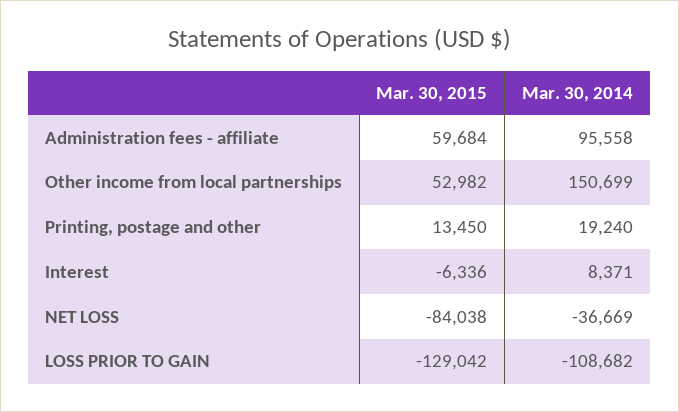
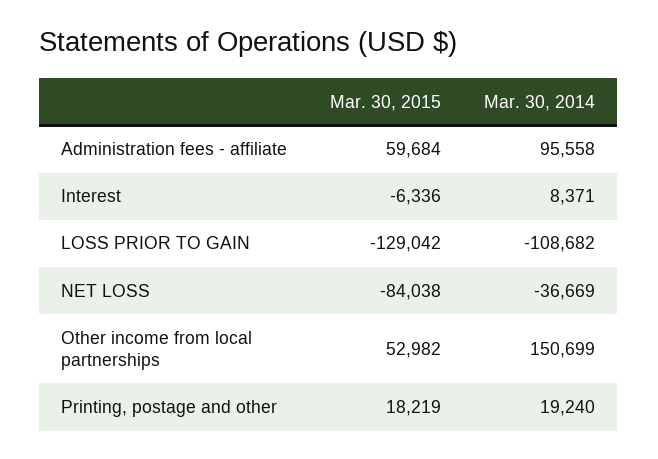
Mar. 30, 2015, Printing, postage and other: 13450 -> 18219

